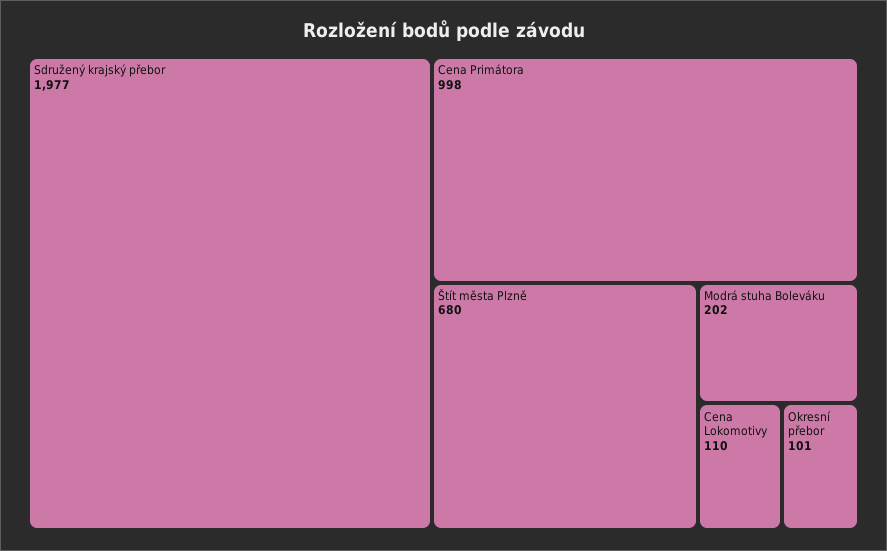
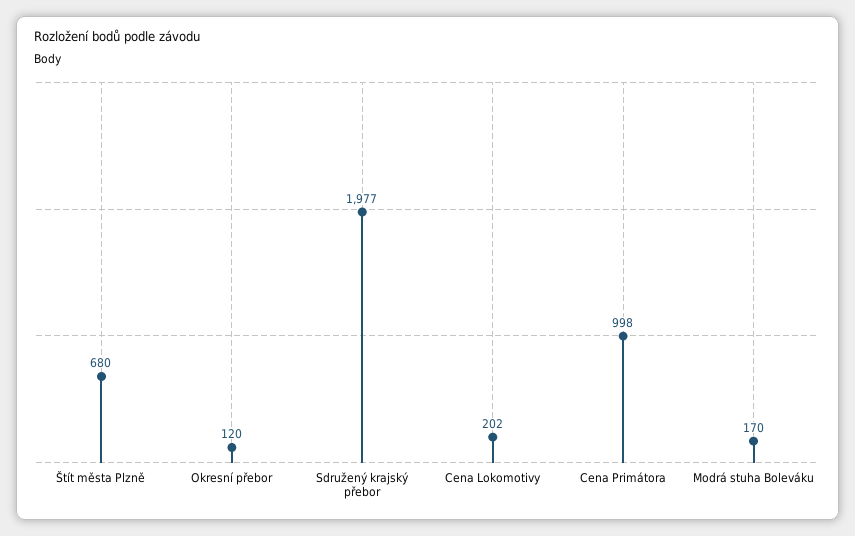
Modrá stuha Boleváku: 202 -> 170
Cena Lokomotivy: 110 -> 202
Okresní přebor: 101 -> 120

